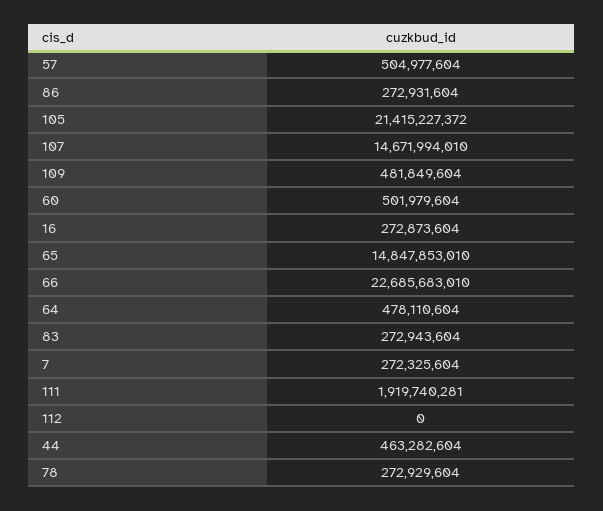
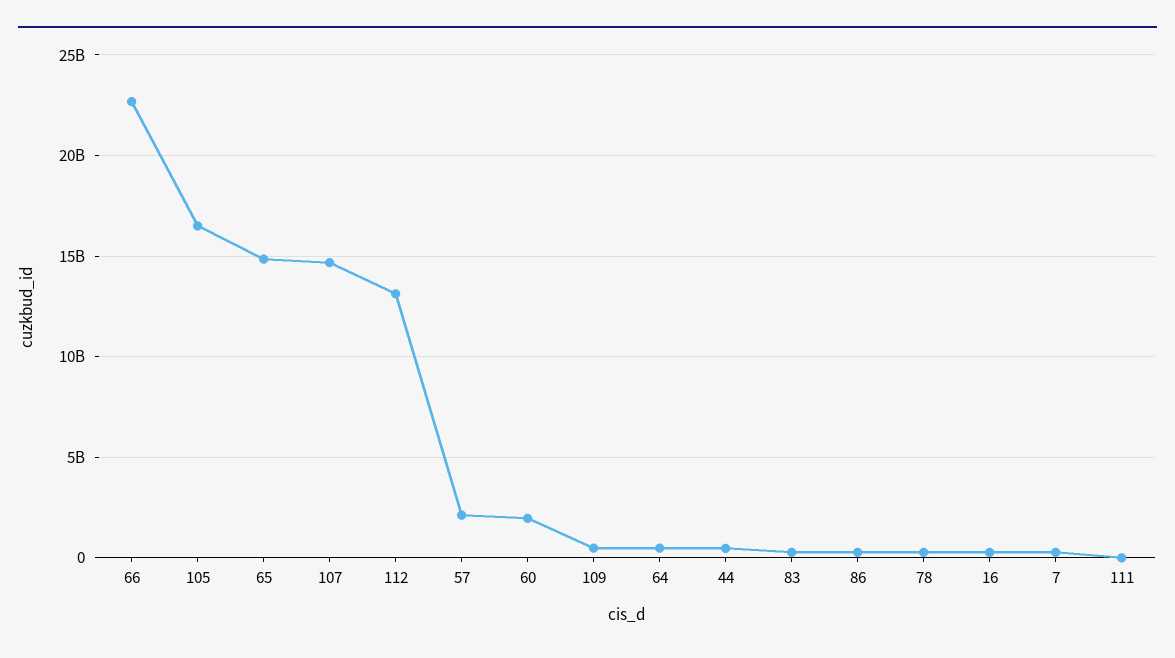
57: 504977604 -> 2000000000
105: 21415227372 -> 16500000000
60: 501979604 -> 2000000000
111: 1919740281 -> 0
112: 0 -> 13000000000

